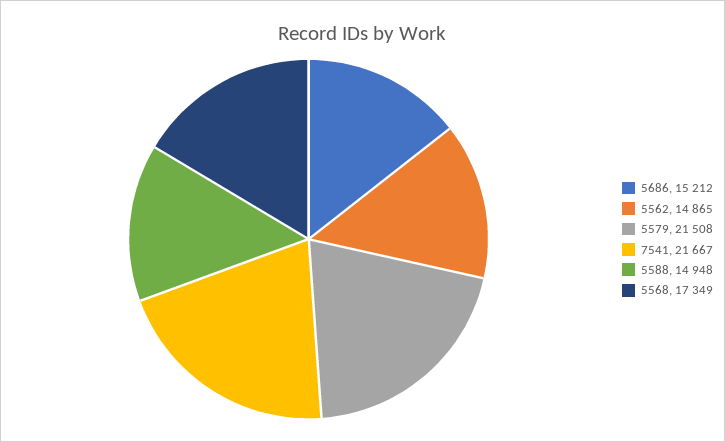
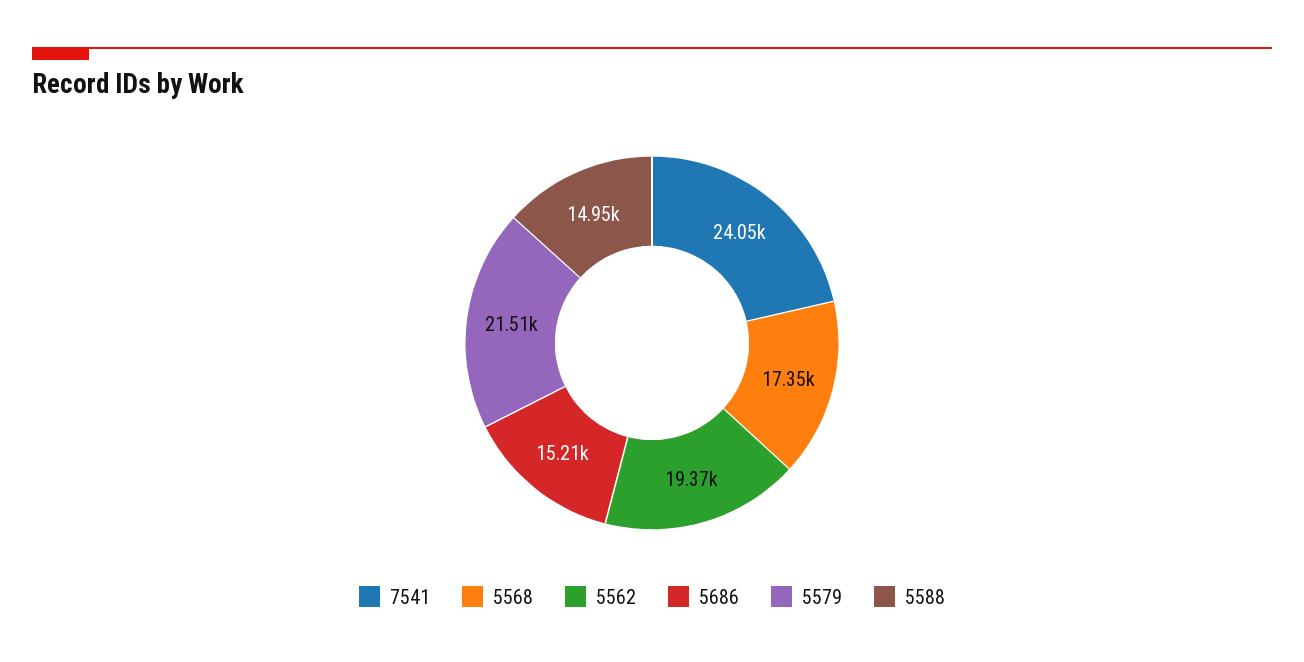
5562: 14865 -> 19370
7541: 21667 -> 24050

